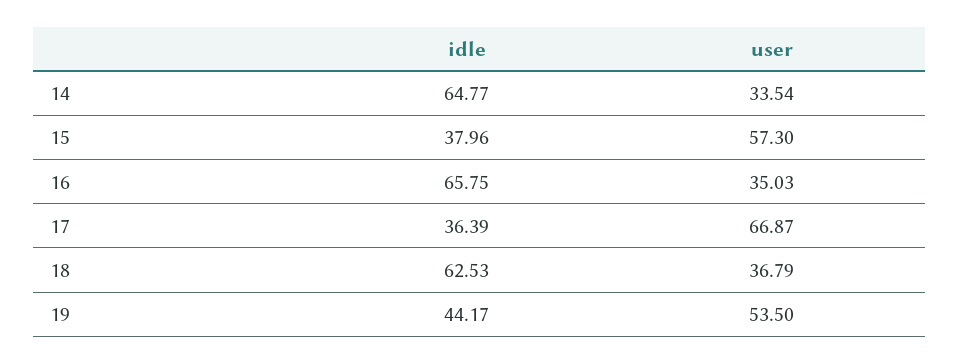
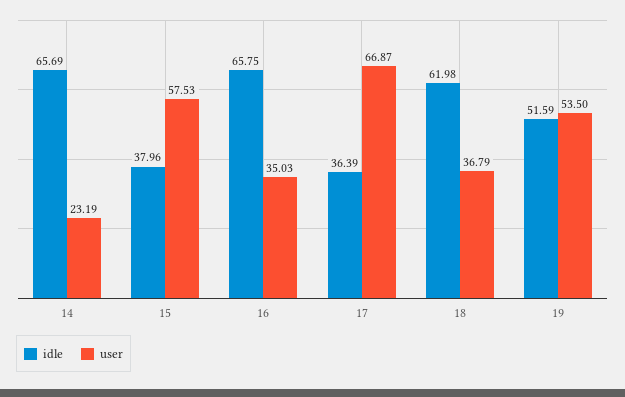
idle, 14: 64.77 -> 65.69
user, 14: 33.54 -> 23.19
user, 15: 57.3 -> 57.53
idle, 18: 62.53 -> 61.98
idle, 19: 44.17 -> 51.59

